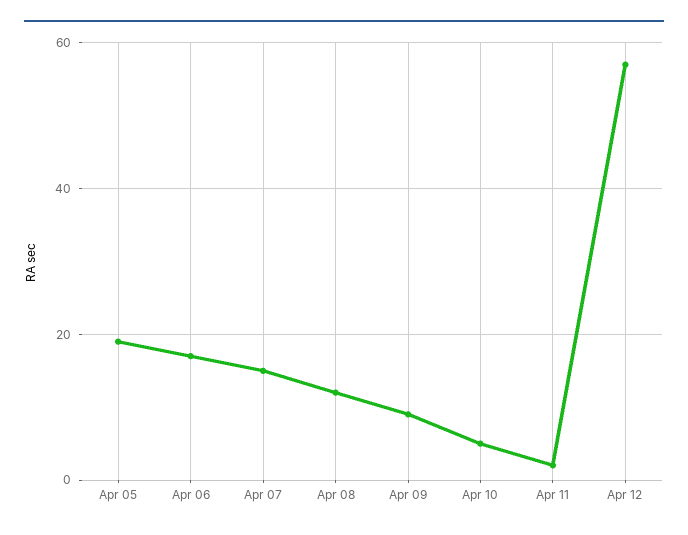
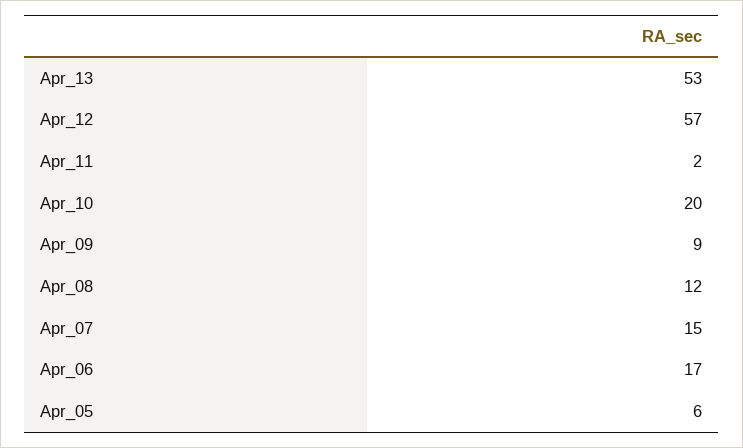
Apr 05: 20 -> 6
Apr 10: 5 -> 20
Apr_13: none -> 53

